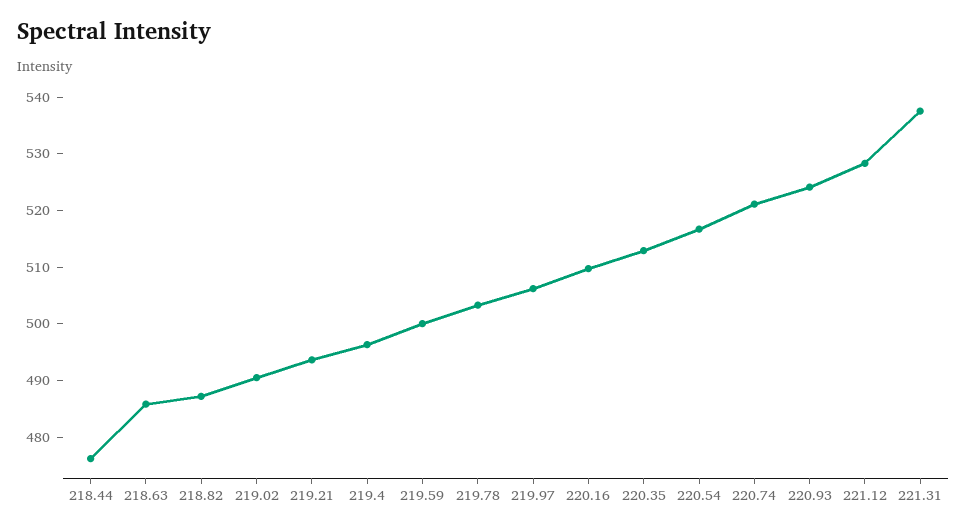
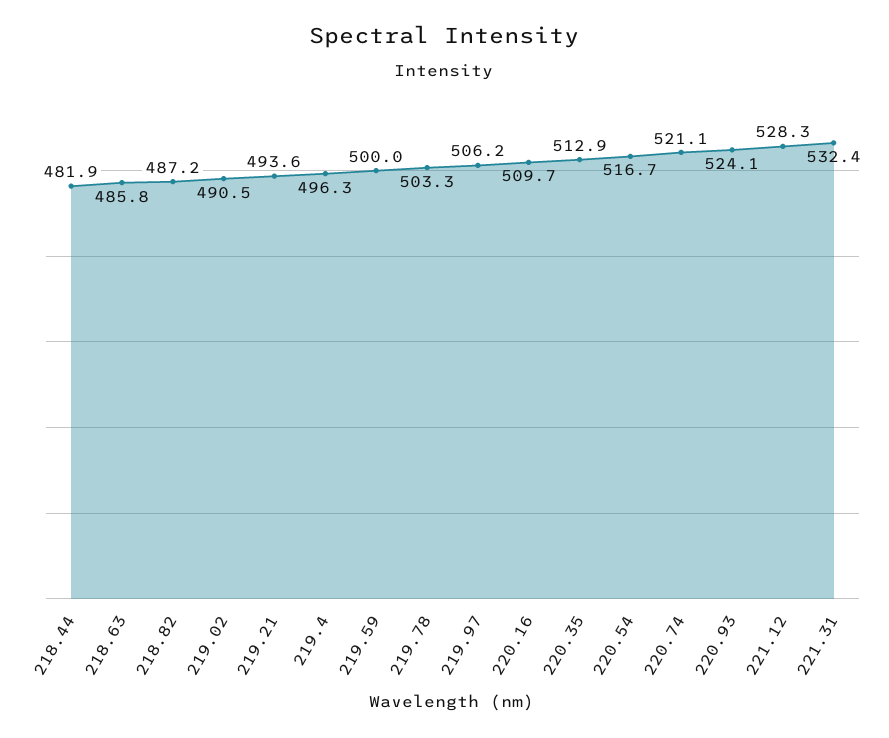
218.44: 476 -> 481.9
221.31: 538 -> 532.4

